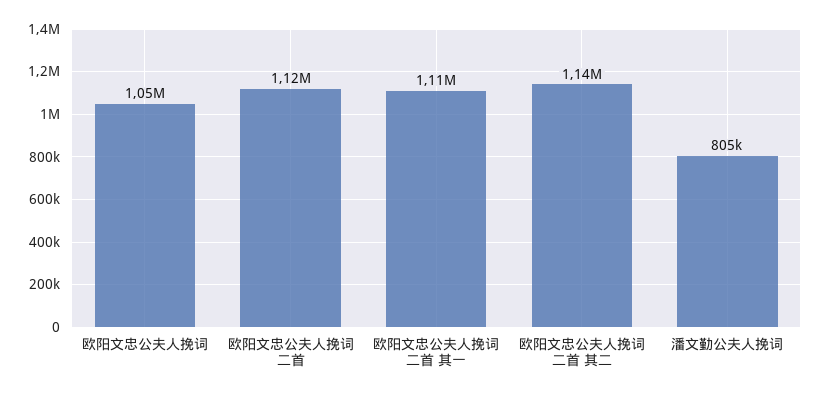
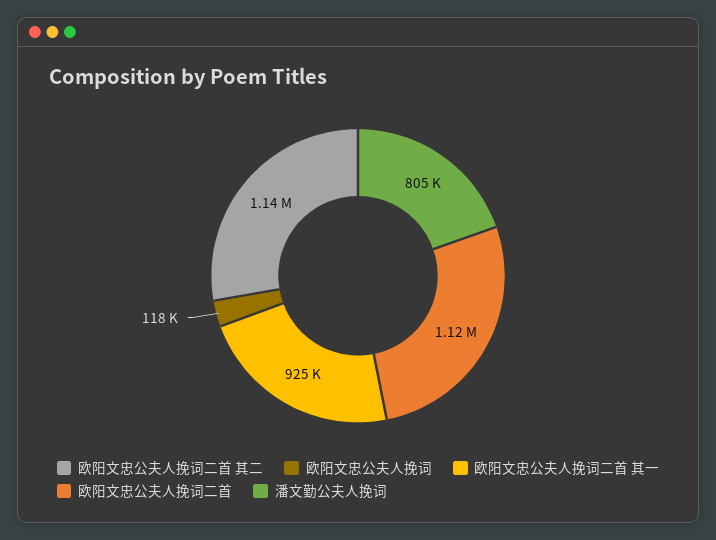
欧阳文忠公夫人挽词: 1050000 -> 118000
欧阳文忠公夫人挽词二首 其一: 1110000 -> 925000

